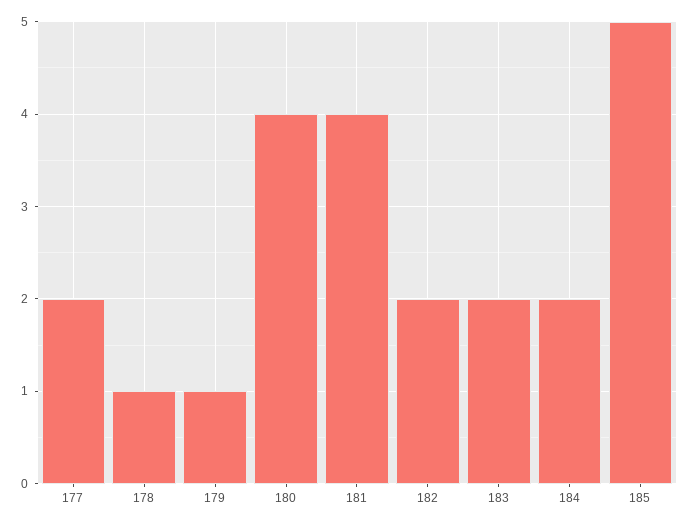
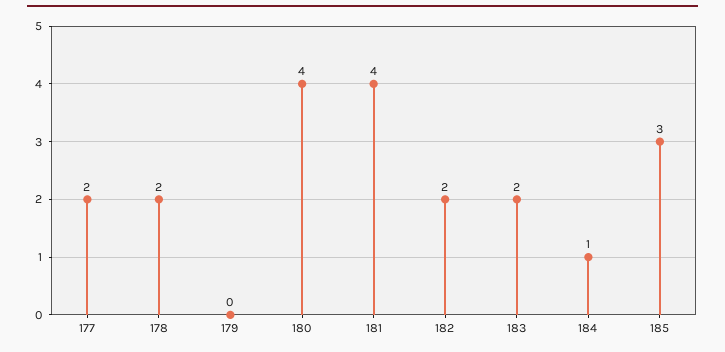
178: 1 -> 2
179: 1 -> 0
184: 2 -> 1
185: 5 -> 3

